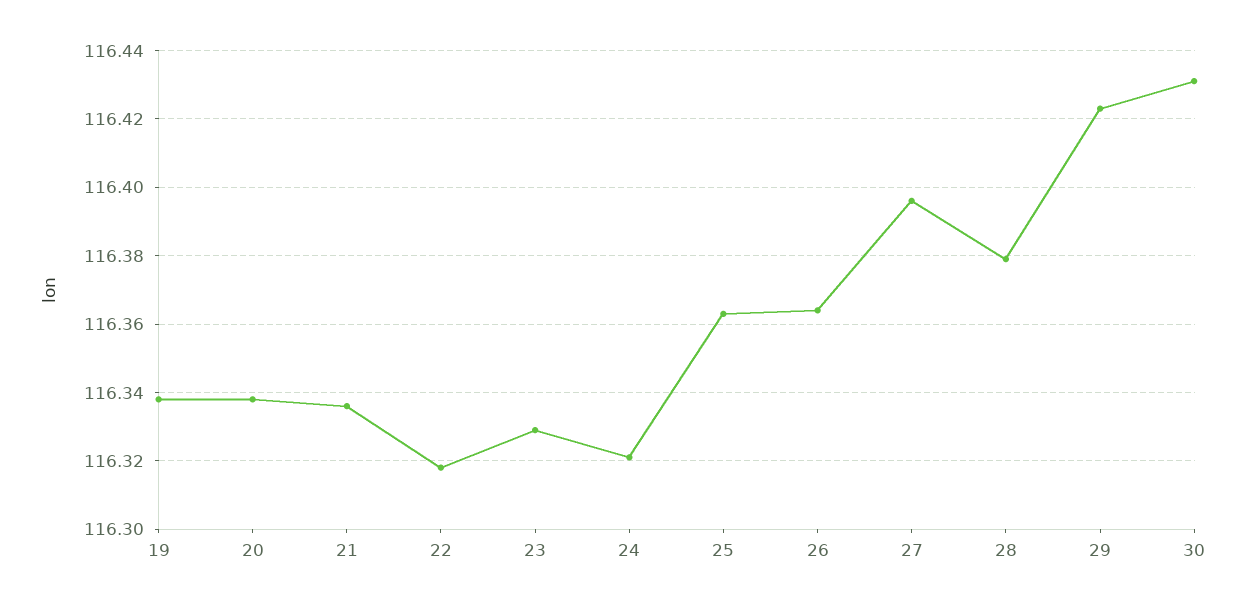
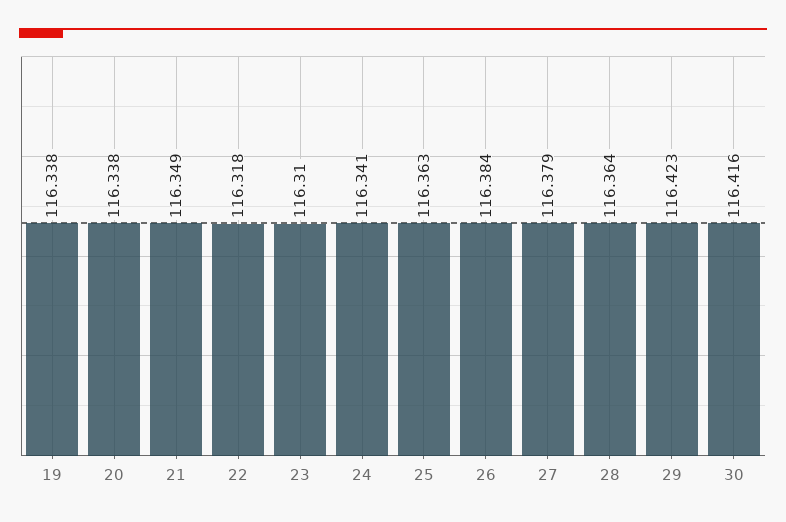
21: 116.335 -> 116.349
23: 116.33 -> 116.31
24: 116.32 -> 116.341
26: 116.365 -> 116.384
27: 116.395 -> 116.379
28: 116.38 -> 116.364
30: 116.43 -> 116.416

